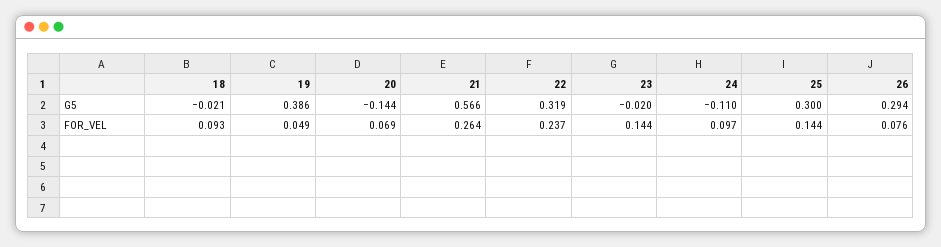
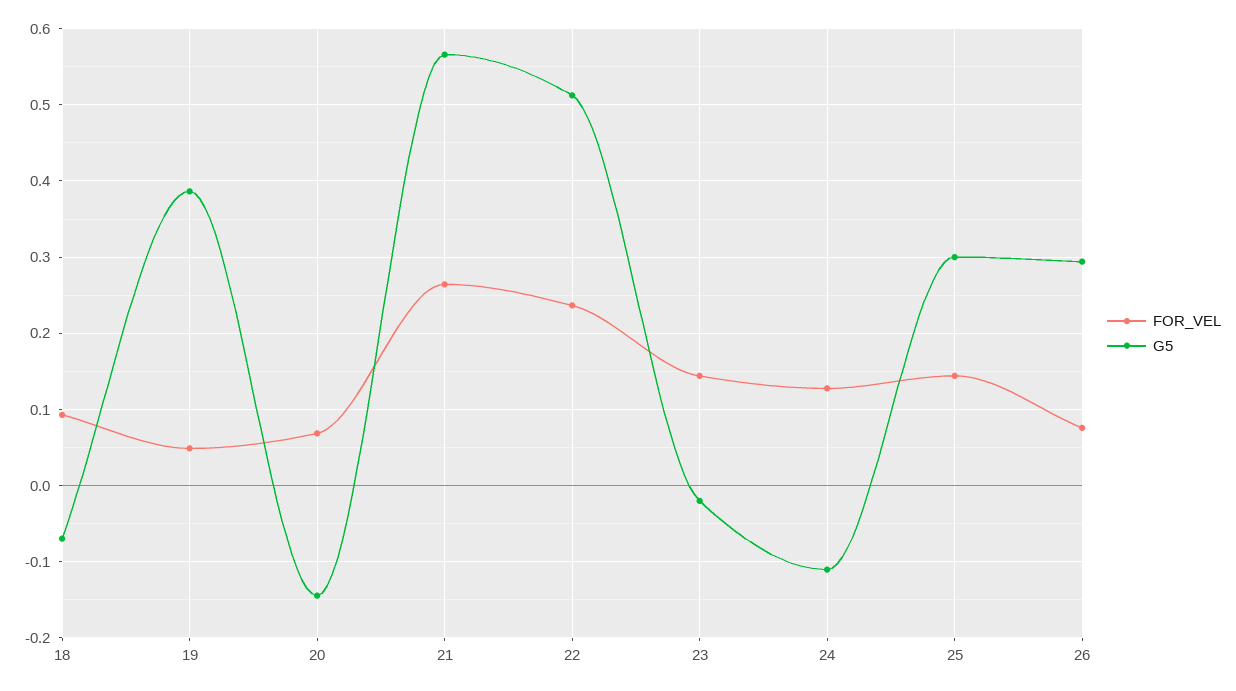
G5, 18: -0.021 -> -0.07
G5, 22: 0.319 -> 0.51
FOR_VEL, 24: 0.097 -> 0.13

